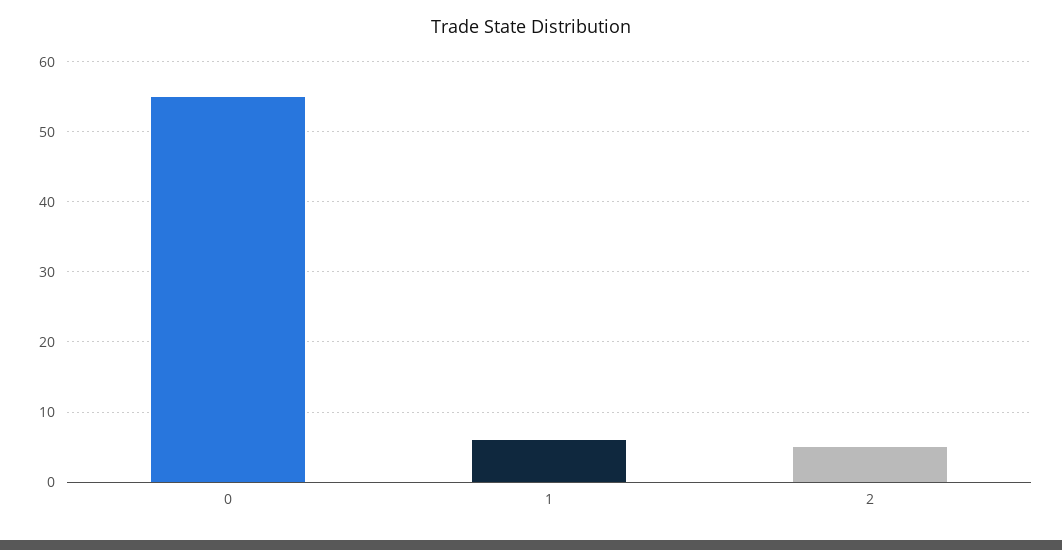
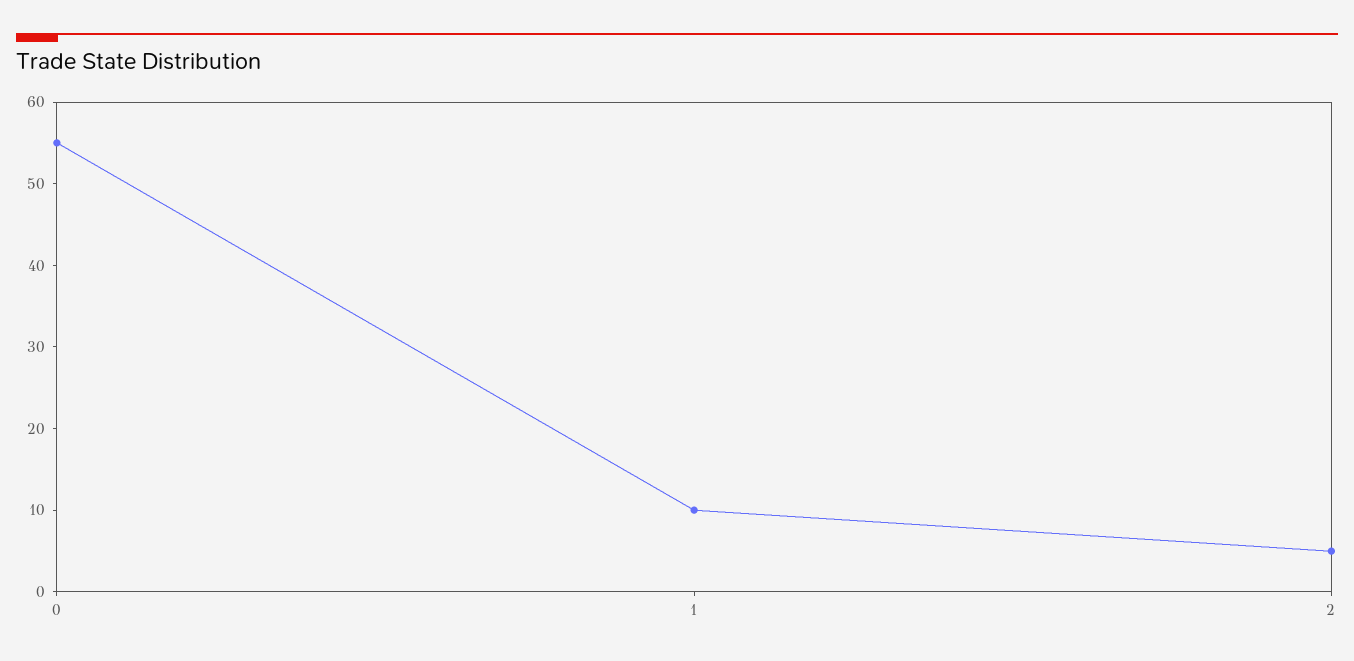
1: 6 -> 10

